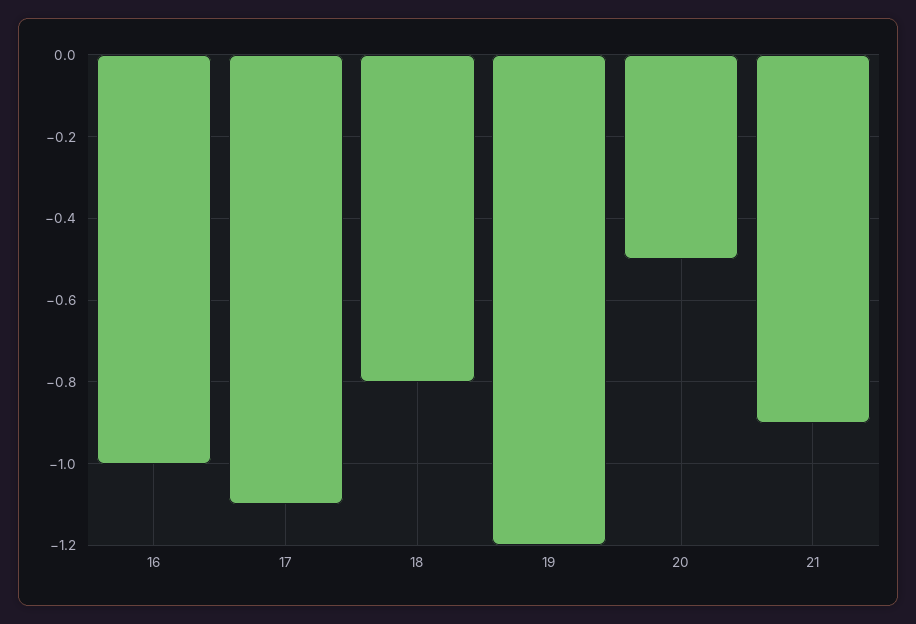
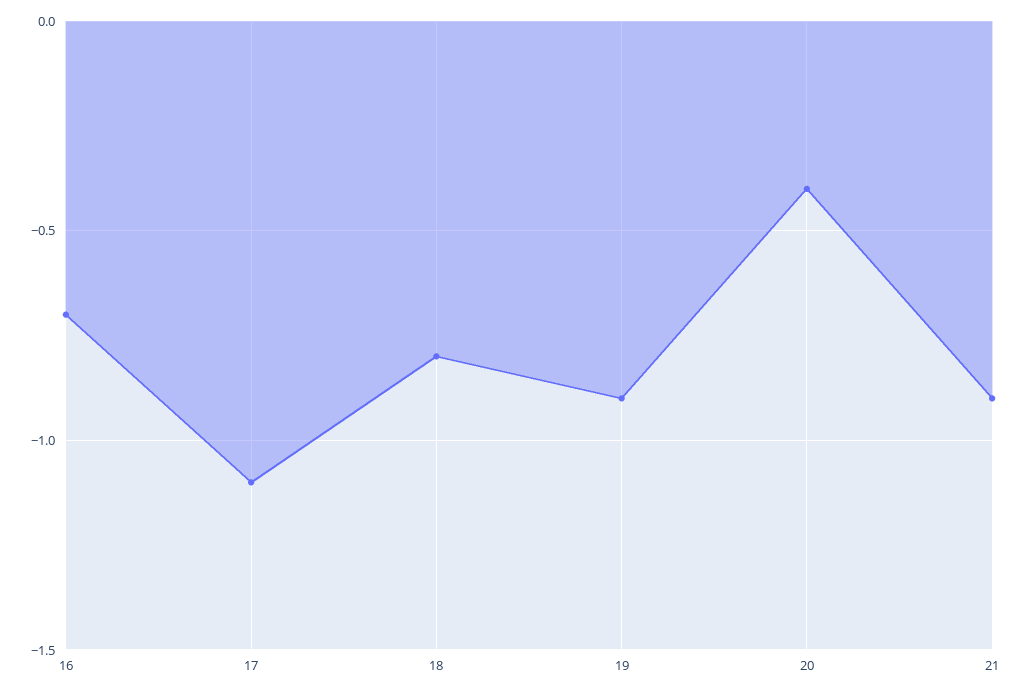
16: -1 -> -0.7
19: -1.2 -> -0.9
20: -0.5 -> -0.4

